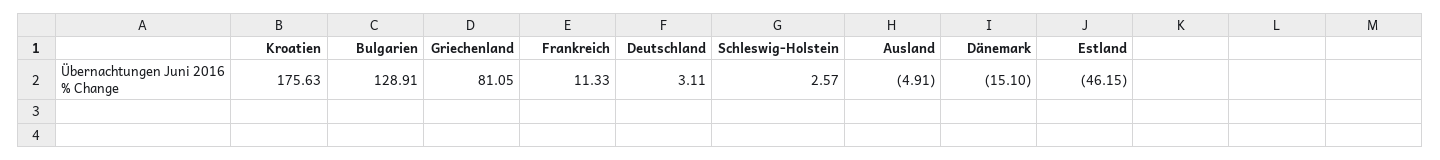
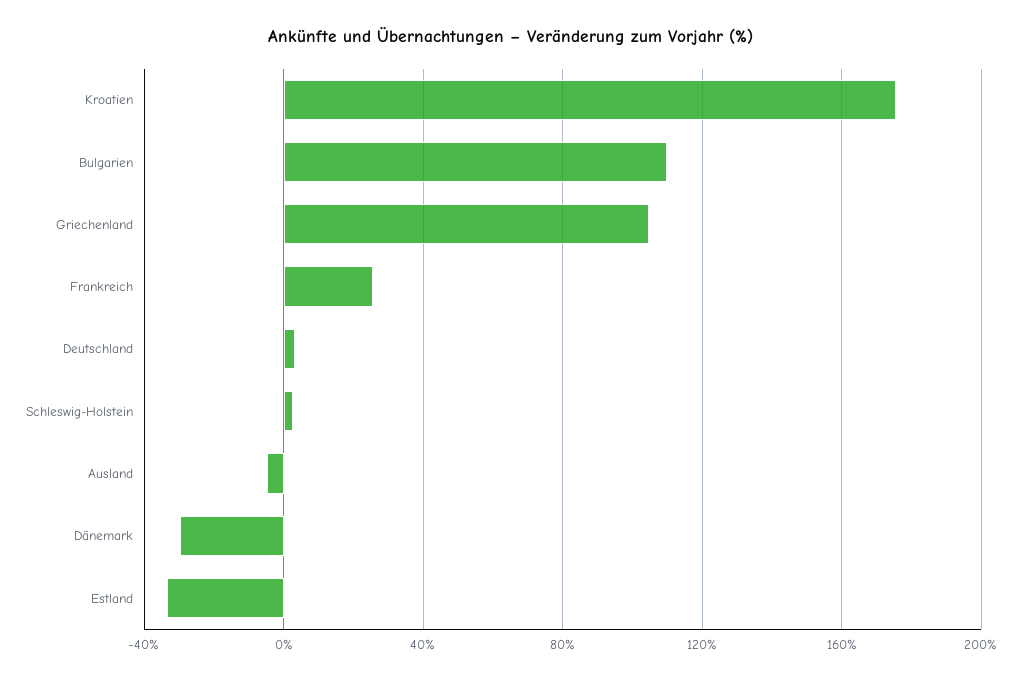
Bulgarien: 128.91 -> 110
Griechenland: 81.05 -> 105
Frankreich: 11.33 -> 25
Dänemark: -15.1 -> -30
Estland: -46.15 -> -35

